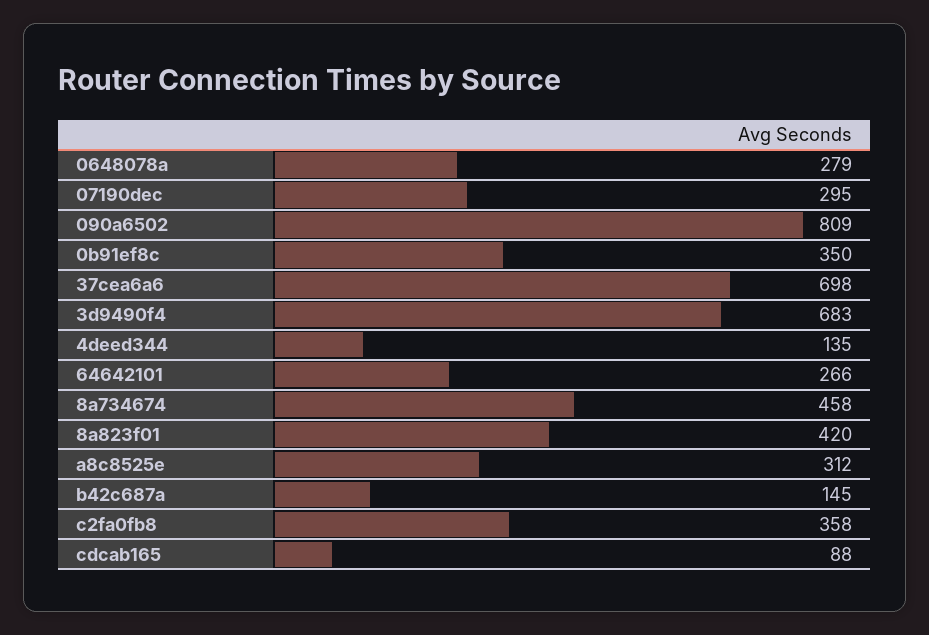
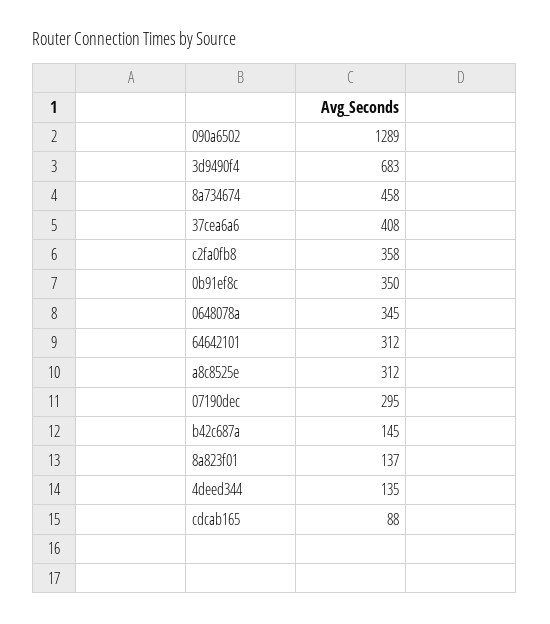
0648078a: 279 -> 345
090a6502: 809 -> 1289
37cea6a6: 698 -> 408
64642101: 266 -> 312
8a823f01: 420 -> 137

